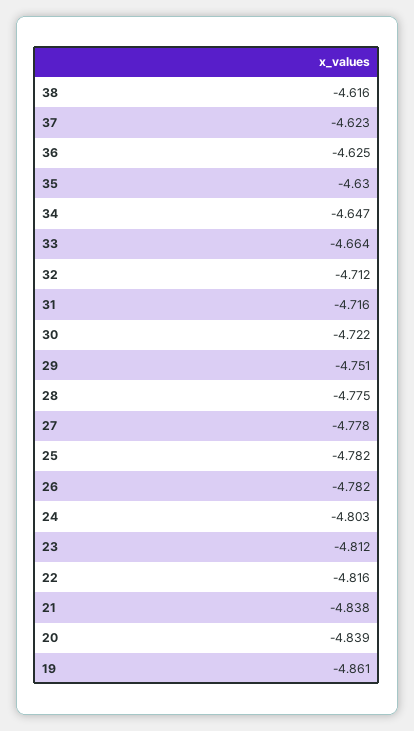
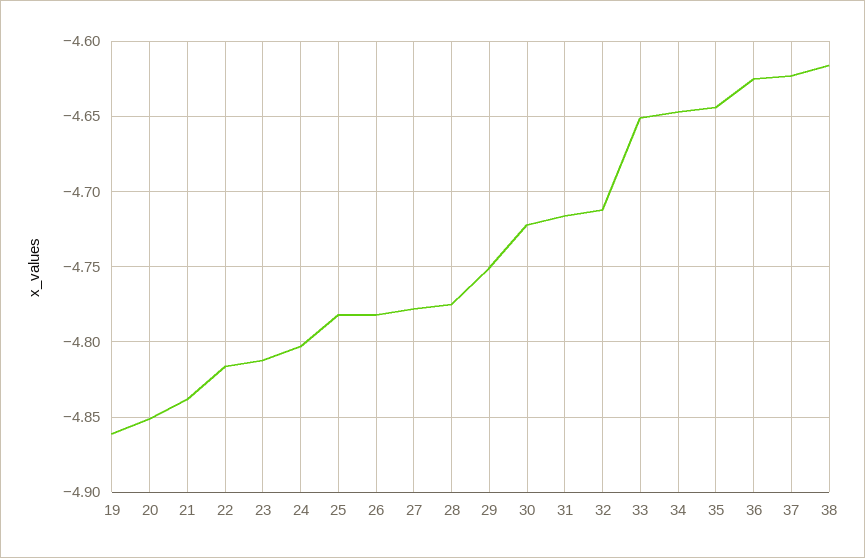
35: -4.63 -> -4.645
33: -4.664 -> -4.65
20: -4.839 -> -4.85

